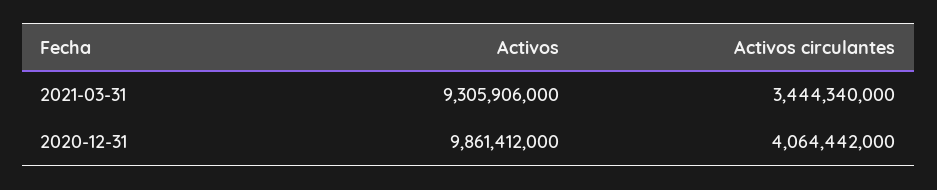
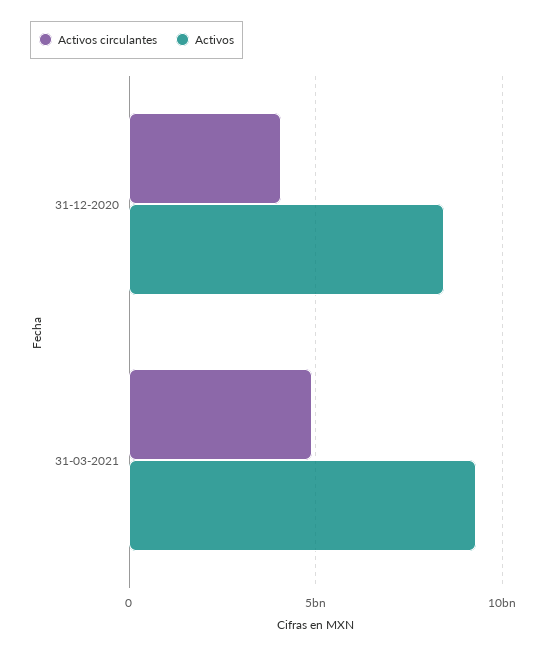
Activos circulantes, 2021-03-31: 3444340000 -> 5000000000
Activos, 2020-12-31: 9861412000 -> 8500000000

